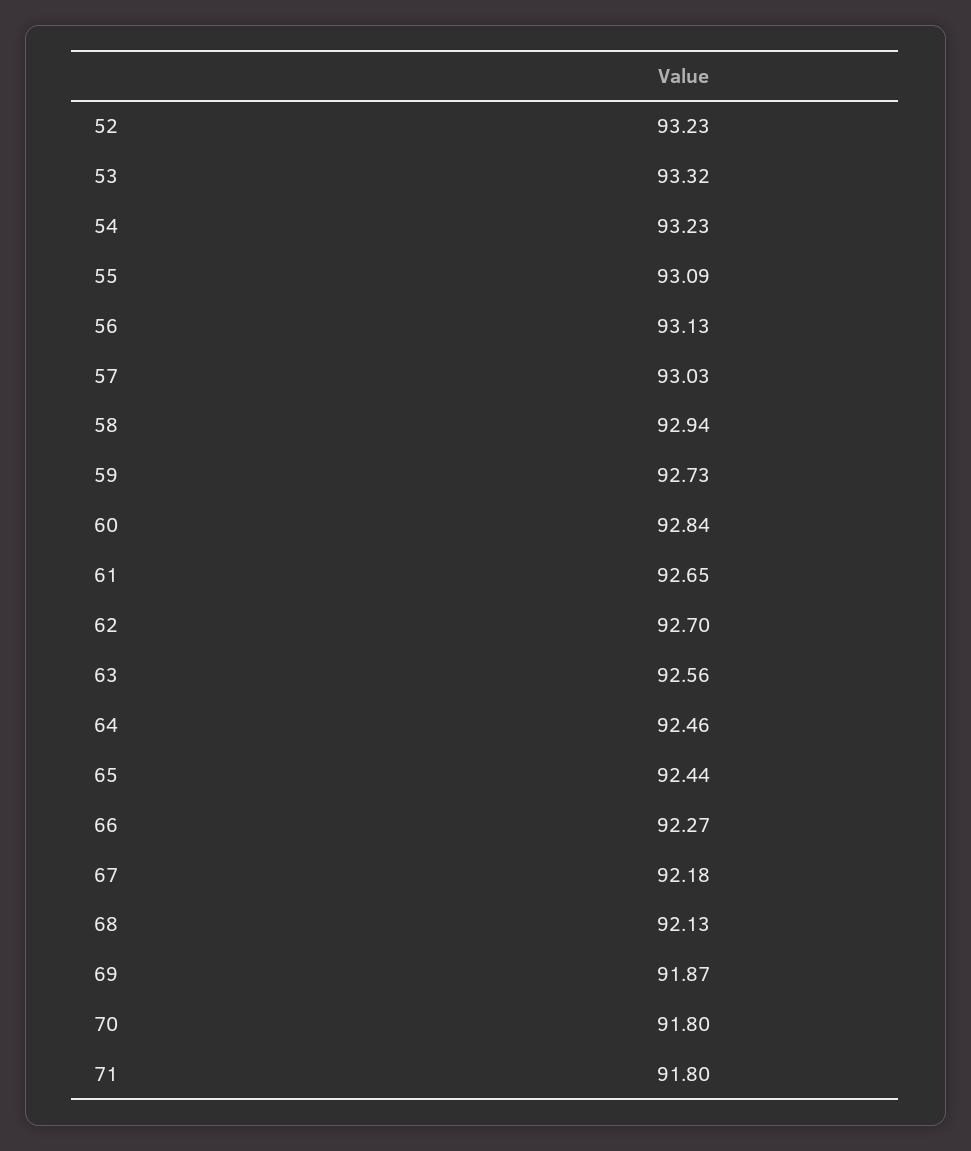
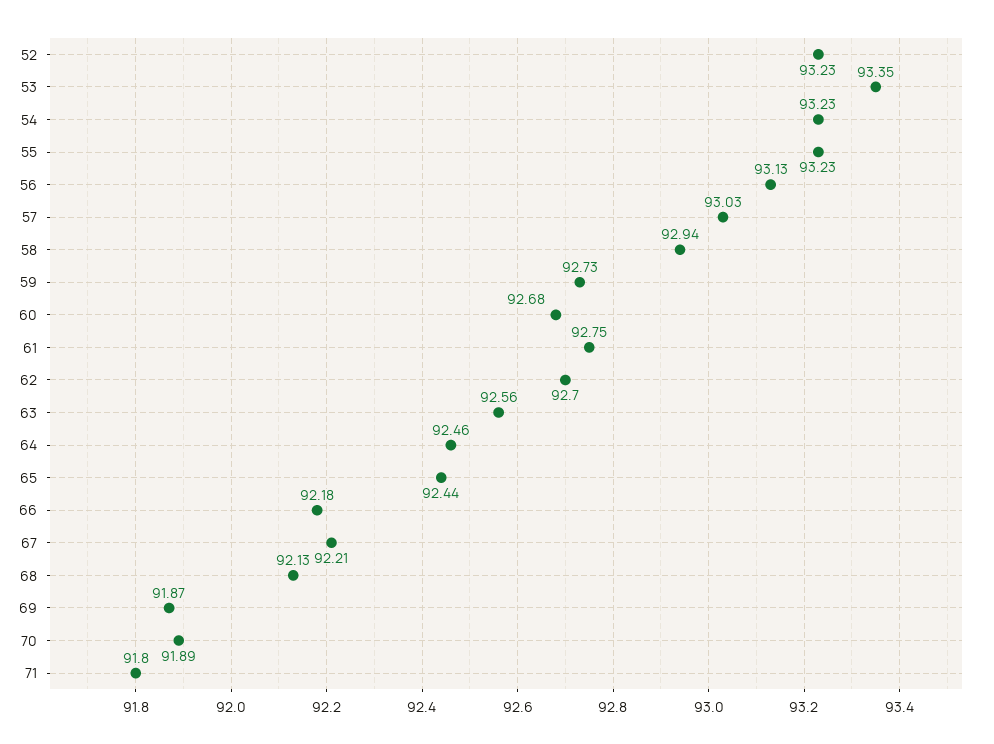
53: 93.32 -> 93.35
55: 93.09 -> 93.23
60: 92.84 -> 92.68
61: 92.65 -> 92.75
66: 92.27 -> 92.18
67: 92.18 -> 92.21
70: 91.8 -> 91.89

